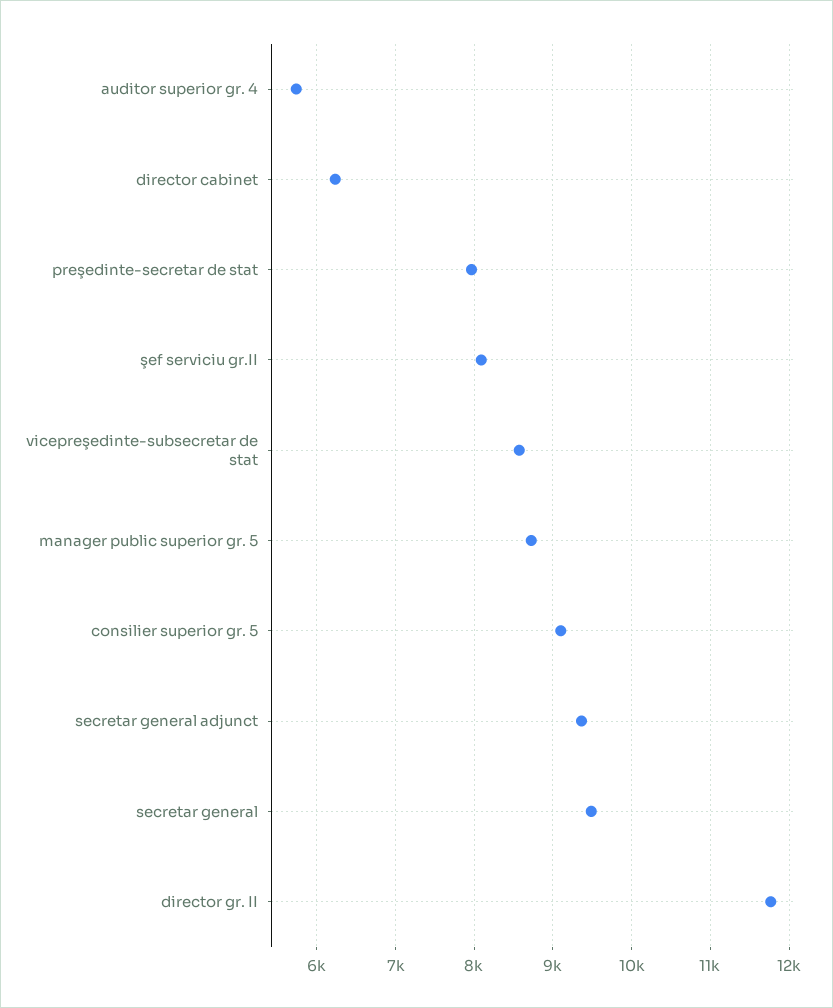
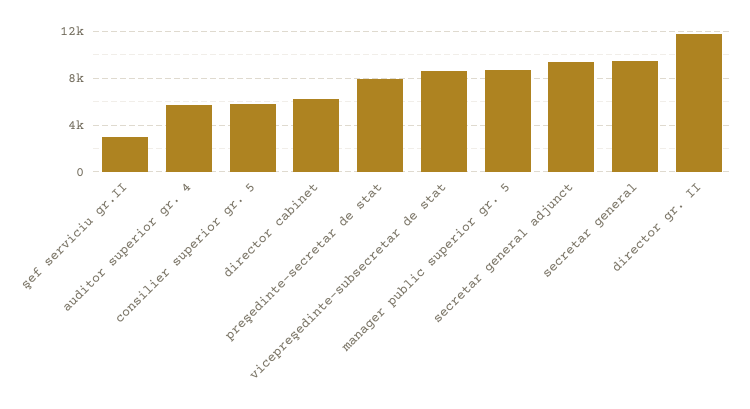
şef serviciu gr.II: 8100 -> 3000
consilier superior gr. 5: 9100 -> 6000

